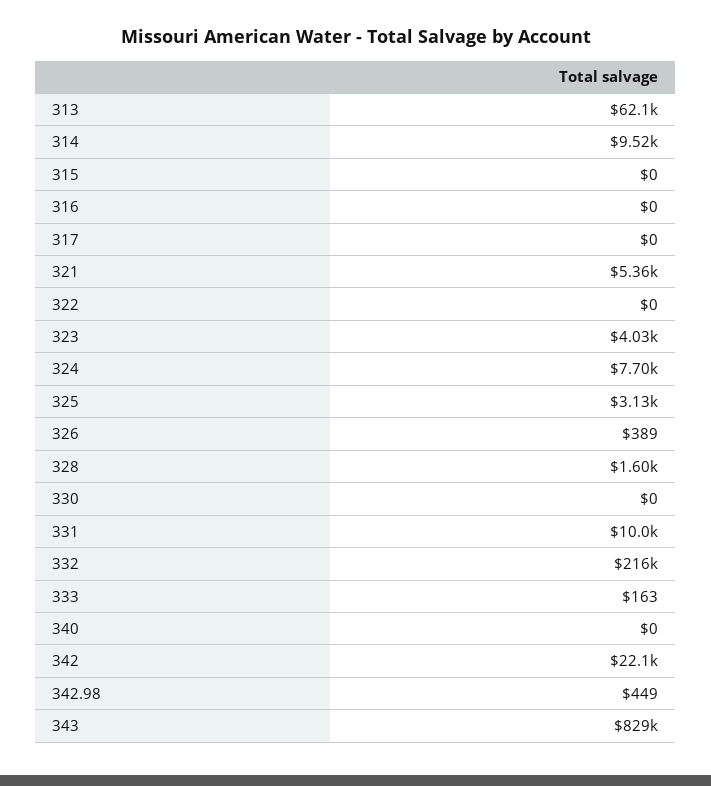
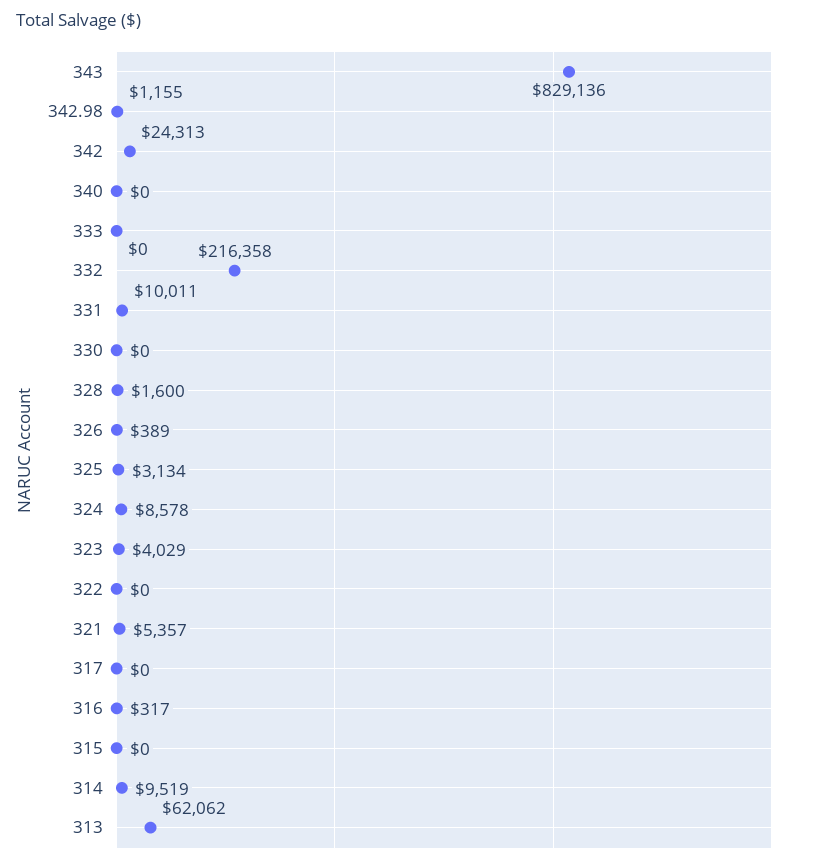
316: 0 -> 317
324: 7700 -> 8578
333: 163 -> 0
342: 22100 -> 24313
342.98: 449 -> 1155

